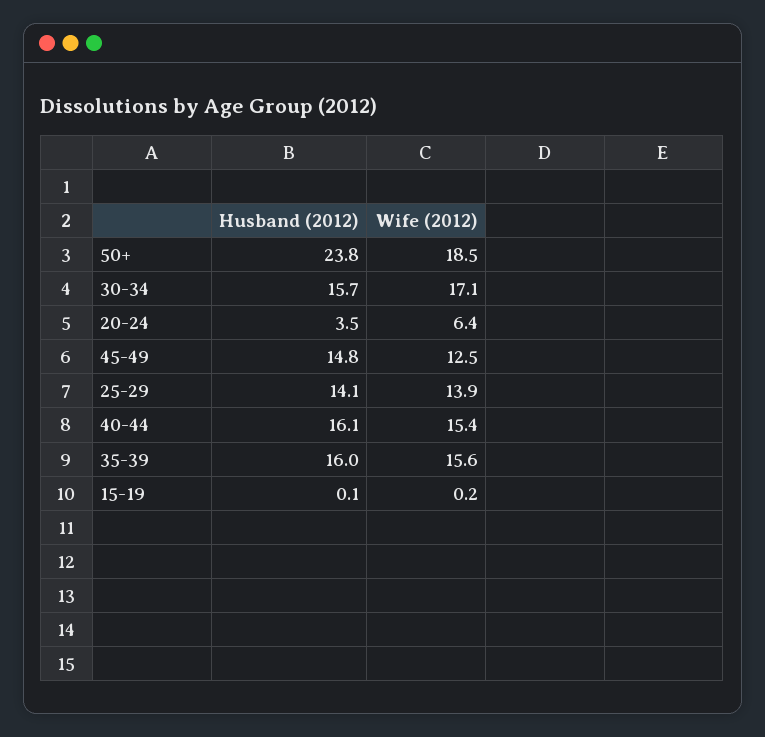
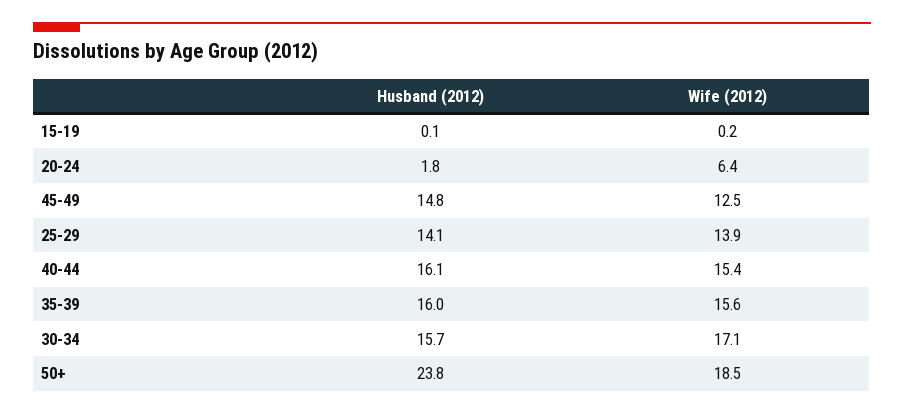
Husband (2012), 20-24: 3.5 -> 1.8

